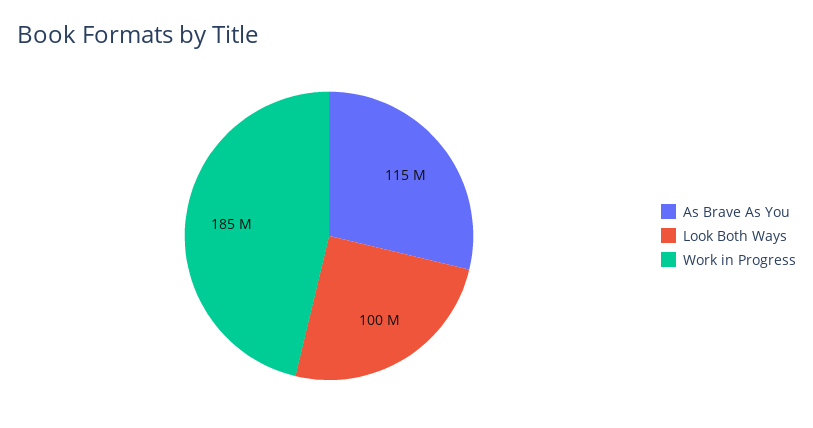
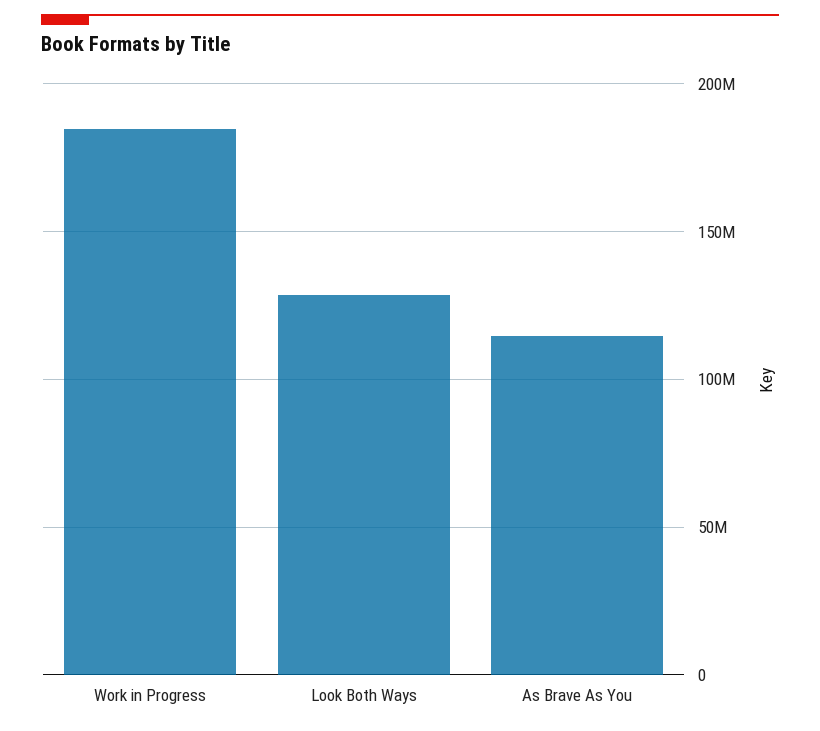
Look Both Ways: 100000000 -> 130000000

